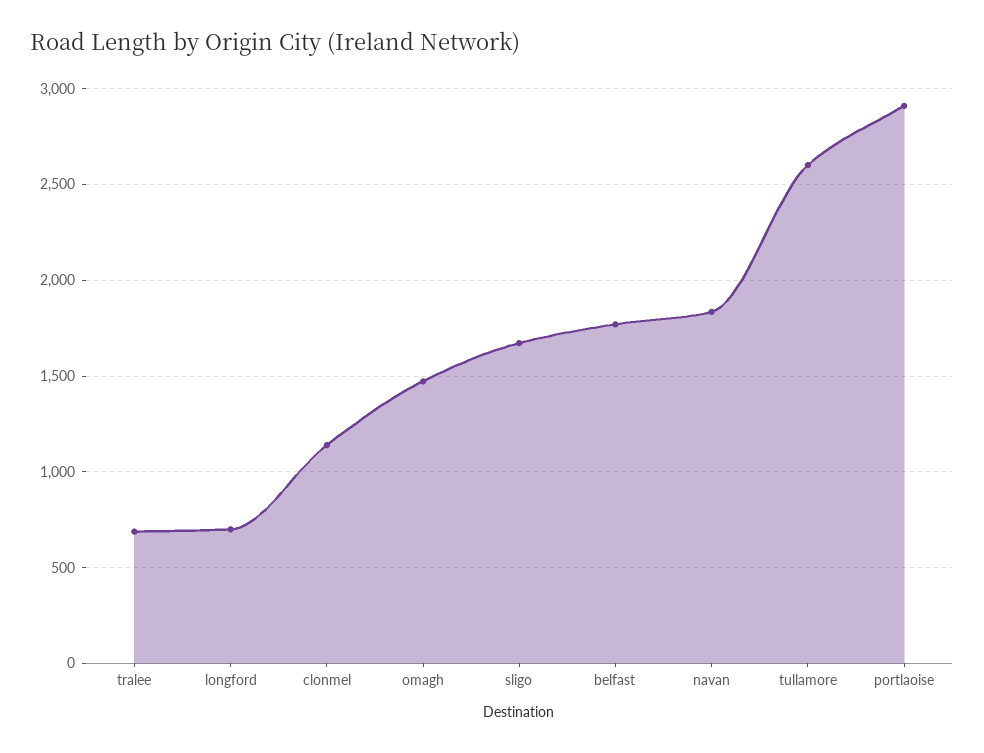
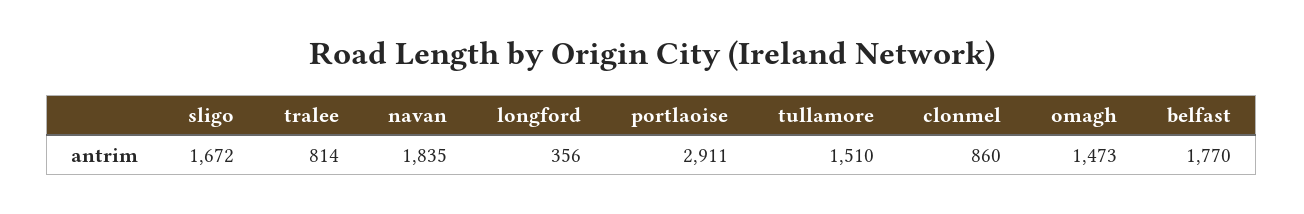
tralee: 700 -> 814
longford: 700 -> 356
clonmel: 1150 -> 860
tullamore: 2600 -> 1510

